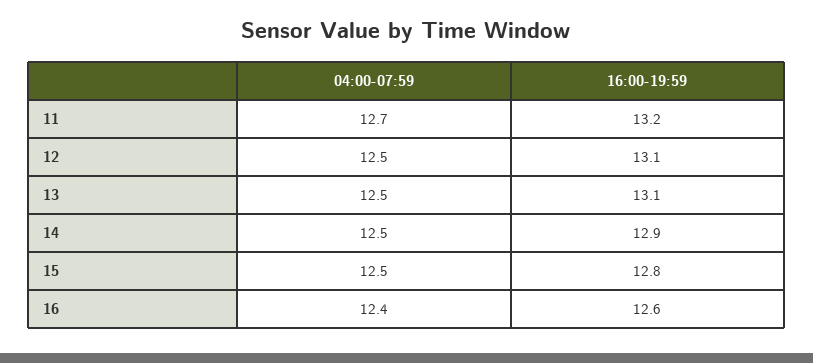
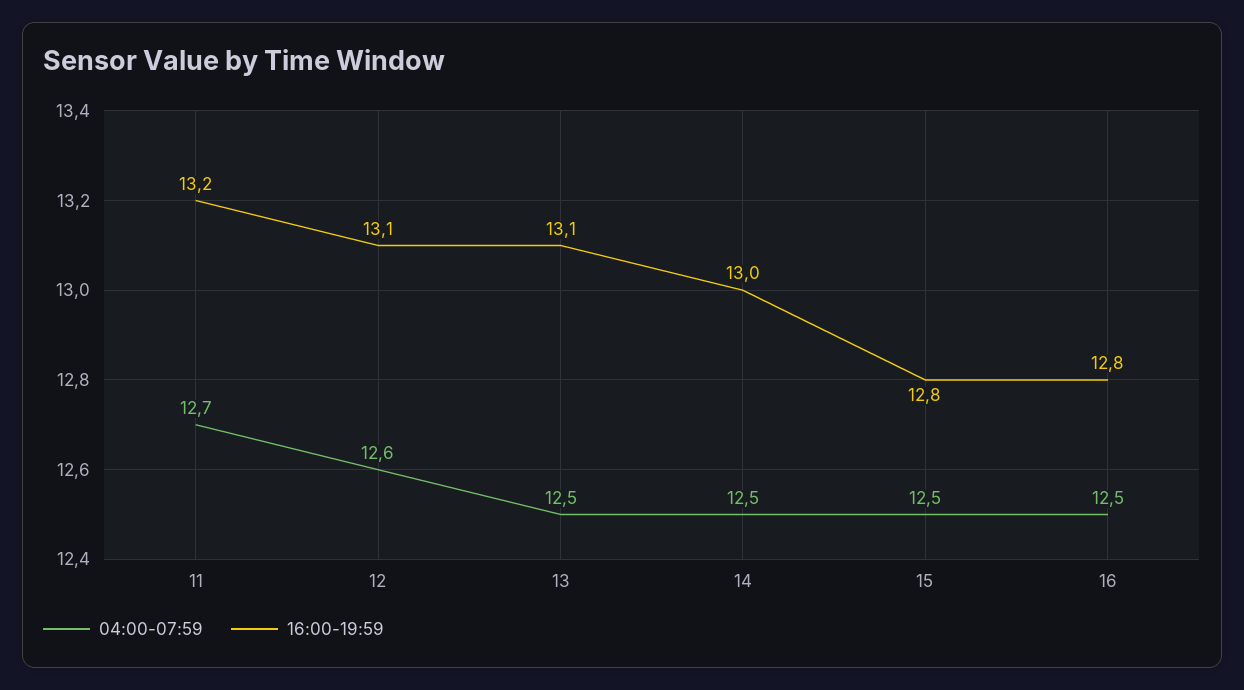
04:00-07:59, 12: 12.5 -> 12.6
16:00-19:59, 14: 12.9 -> 13
04:00-07:59, 16: 12.4 -> 12.5
16:00-19:59, 16: 12.6 -> 12.8

